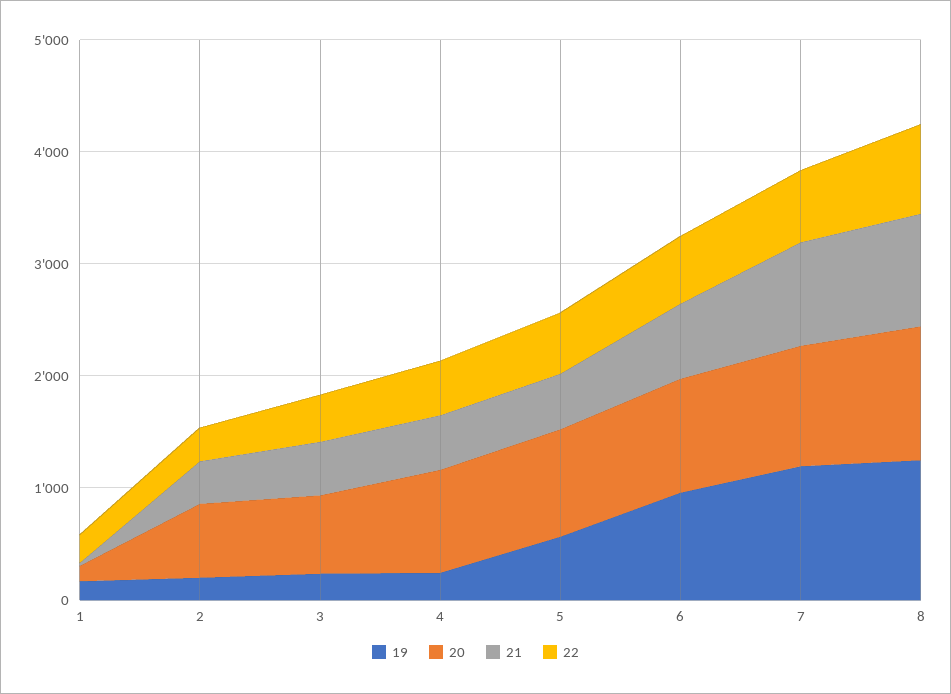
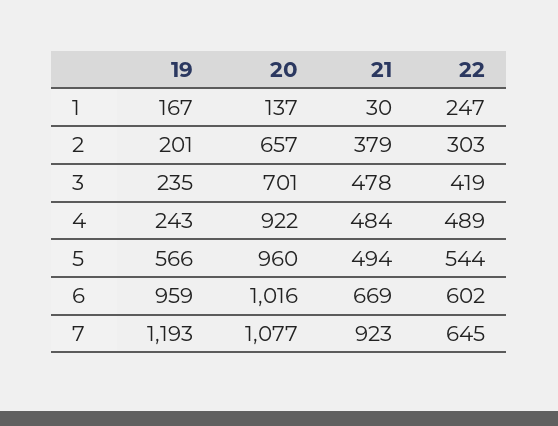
19, 8: 1200 -> none
20, 8: 1200 -> none
21, 8: 1000 -> none
22, 8: 800 -> none

